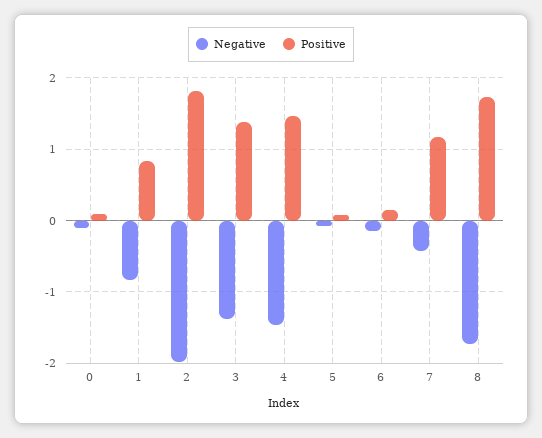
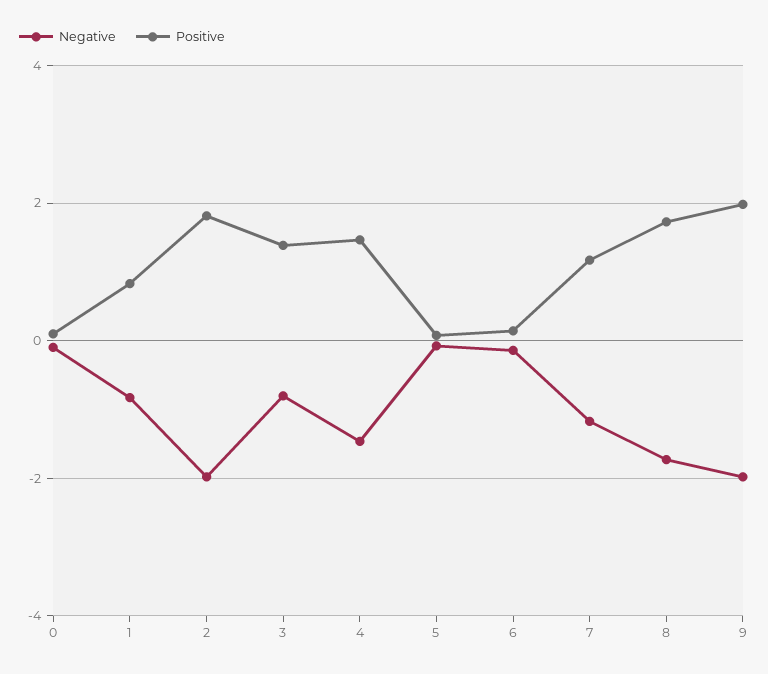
Negative, 3: -1.4 -> -0.8
Negative, 7: -0.4 -> -1.2
Negative, 9: none -> -2
Positive, 9: none -> 2

